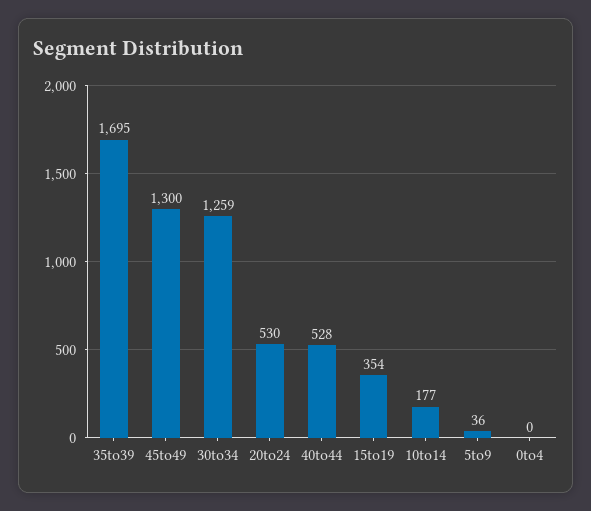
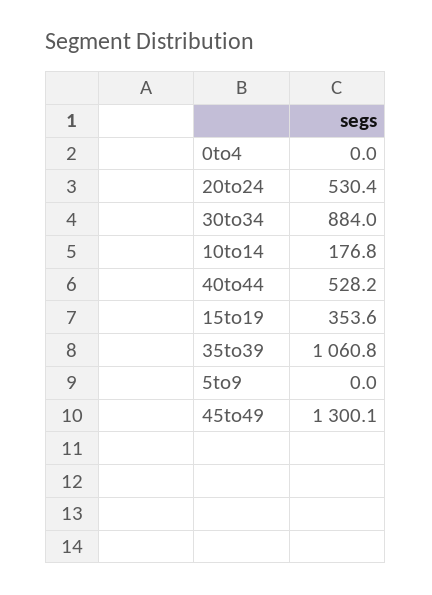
35to39: 1695 -> 1060.8
30to34: 1259 -> 884
5to9: 36 -> 0

